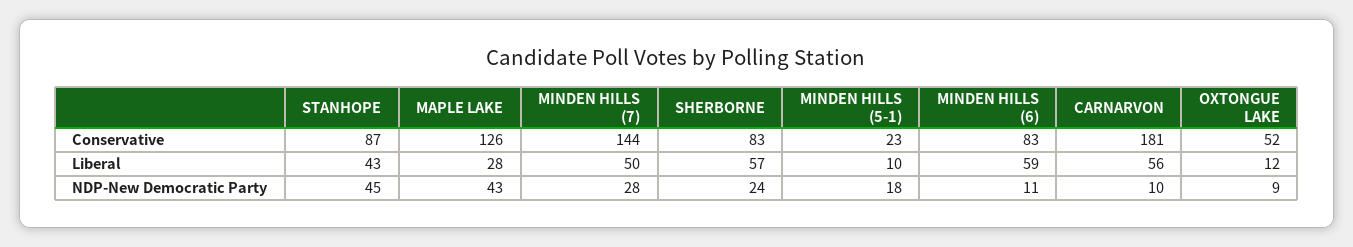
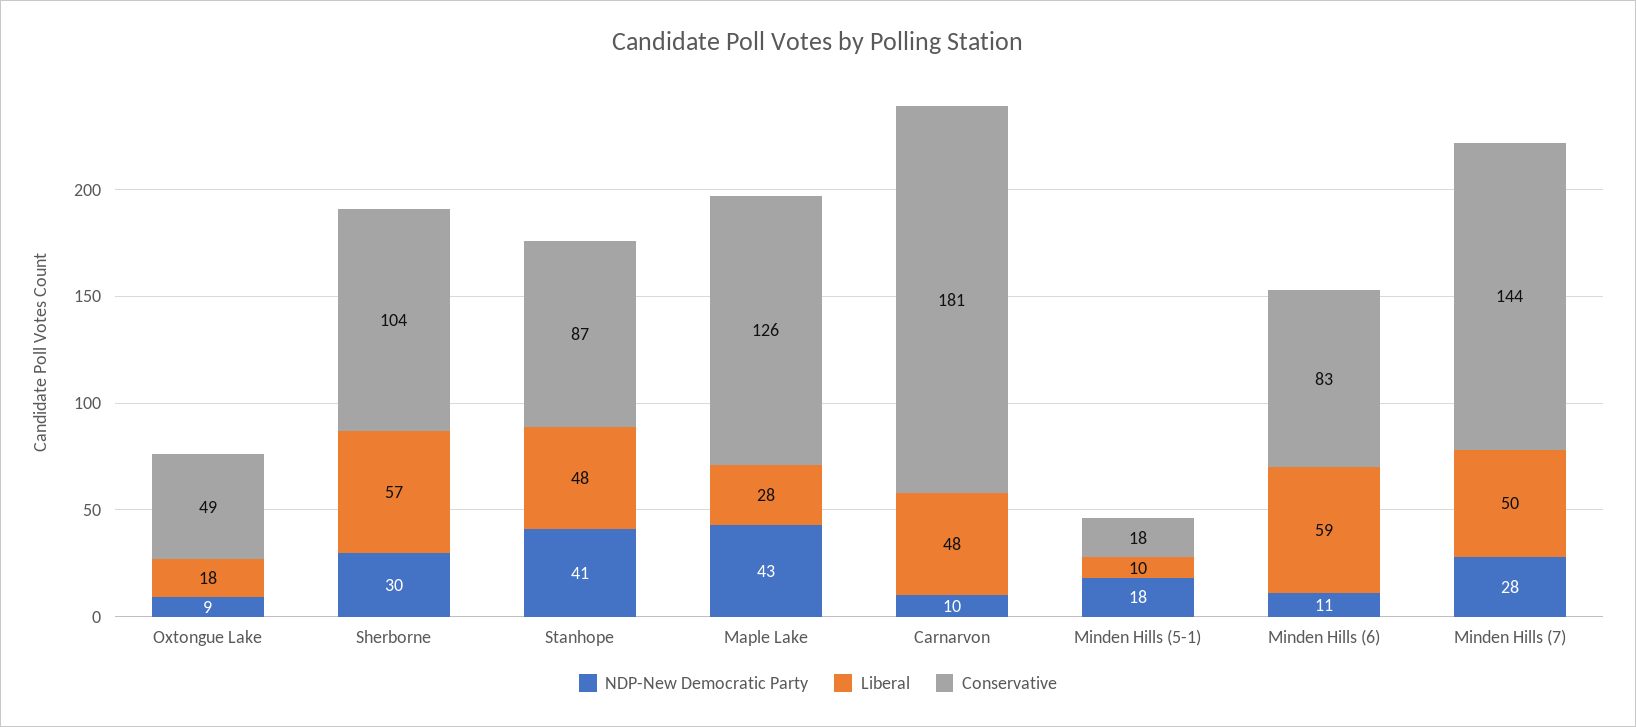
Conservative, SHERBORNE: 83 -> 104
Conservative, MINDEN HILLS (5-1): 23 -> 18
Conservative, OXTONGUE LAKE: 52 -> 49
Liberal, STANHOPE: 43 -> 48
Liberal, CARNARVON: 56 -> 48
Liberal, OXTONGUE LAKE: 12 -> 18
NDP-New Democratic Party, STANHOPE: 45 -> 41
NDP-New Democratic Party, SHERBORNE: 24 -> 30

